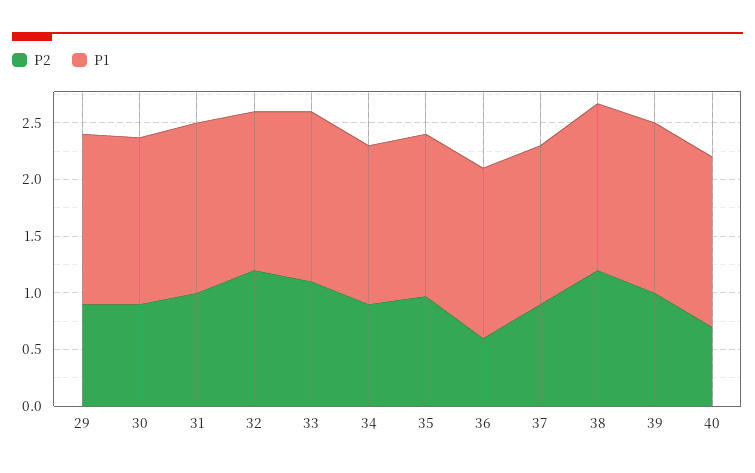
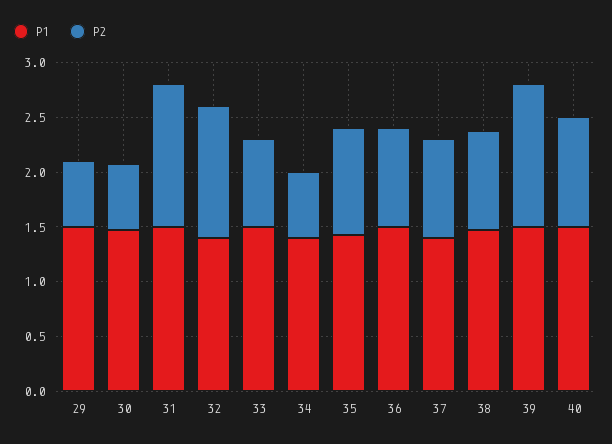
P2, 29: 0.9 -> 0.6
P2, 30: 0.9 -> 0.6
P2, 31: 1 -> 1.3
P2, 33: 1.1 -> 0.8
P2, 34: 0.9 -> 0.6
P2, 36: 0.6 -> 0.9
P2, 38: 1.2 -> 0.9
P2, 39: 1 -> 1.3
P2, 40: 0.7 -> 1

